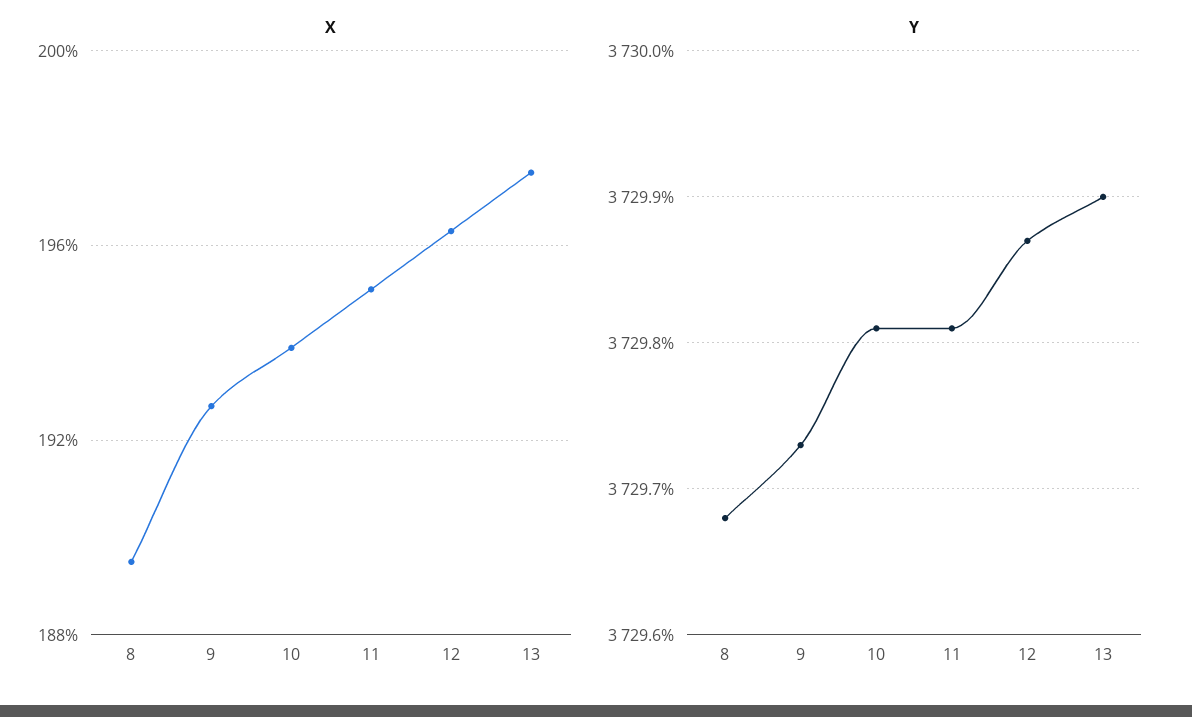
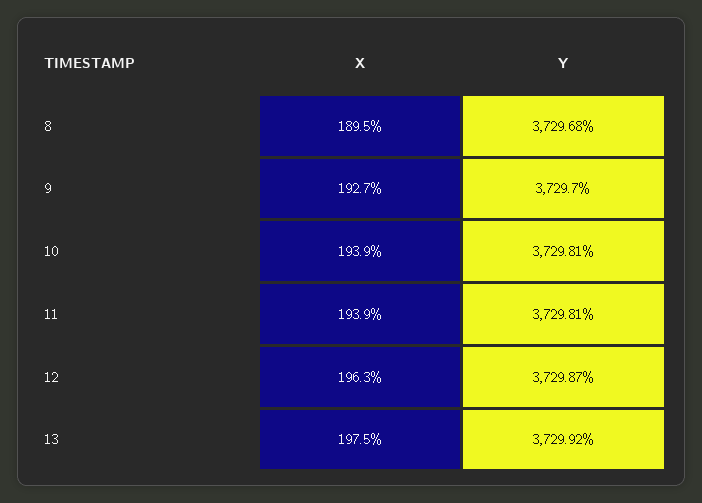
X, 11: 195 -> 193.9
Y, 9: 3729.73 -> 3729.7
Y, 13: 3729.9 -> 3729.92

